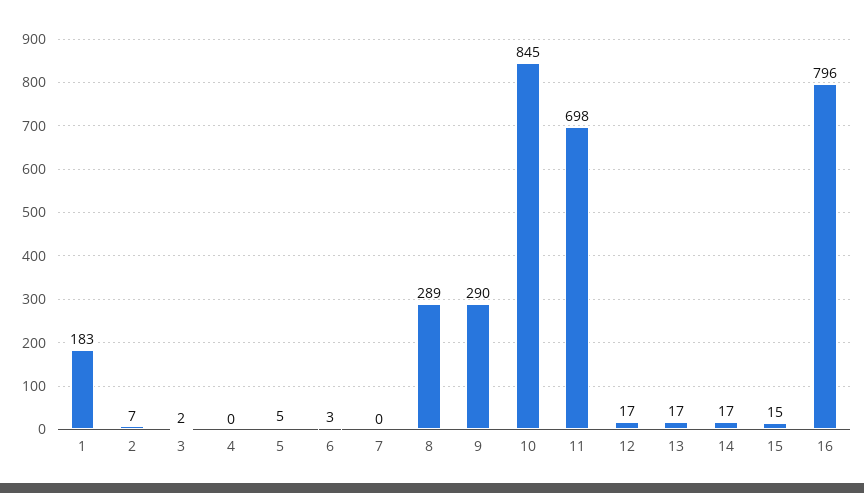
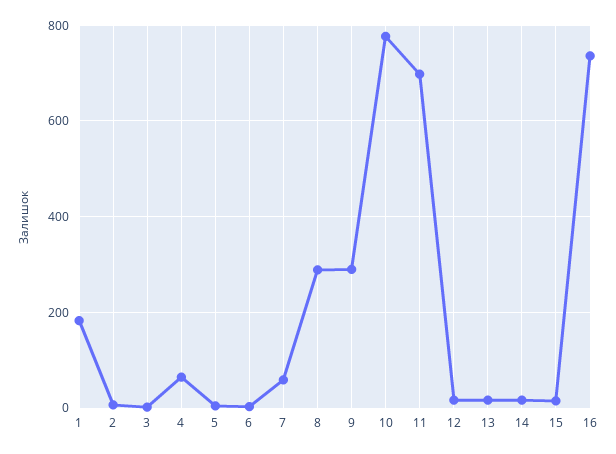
4: 0 -> 60
7: 0 -> 60
10: 845 -> 780
16: 796 -> 740

